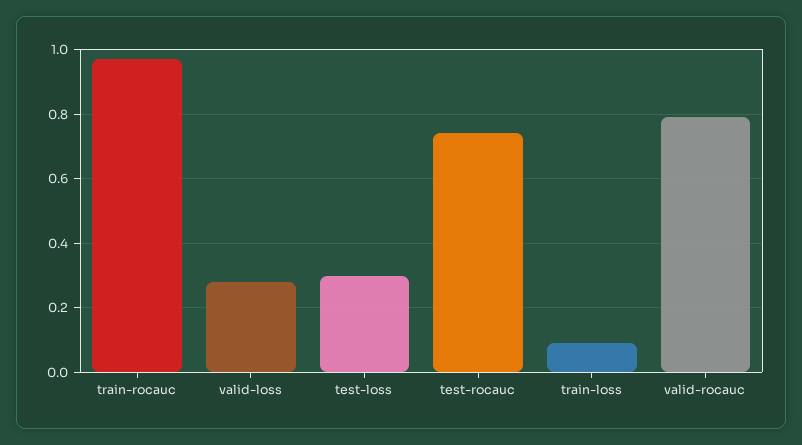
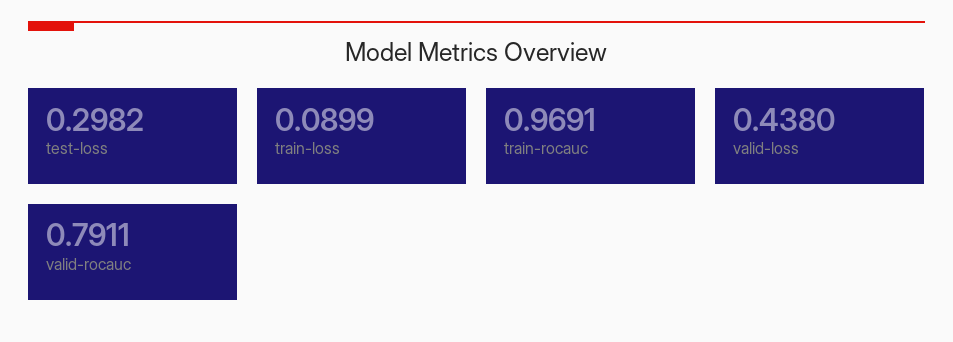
valid-loss: 0.28 -> 0.438
test-rocauc: 0.74 -> none

